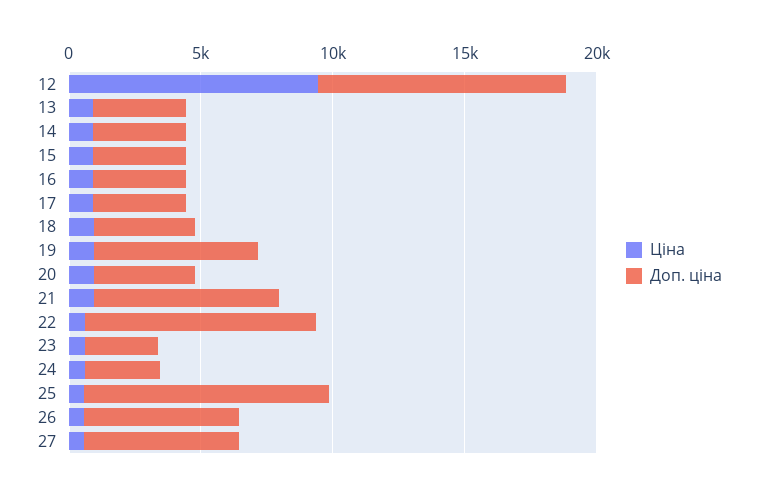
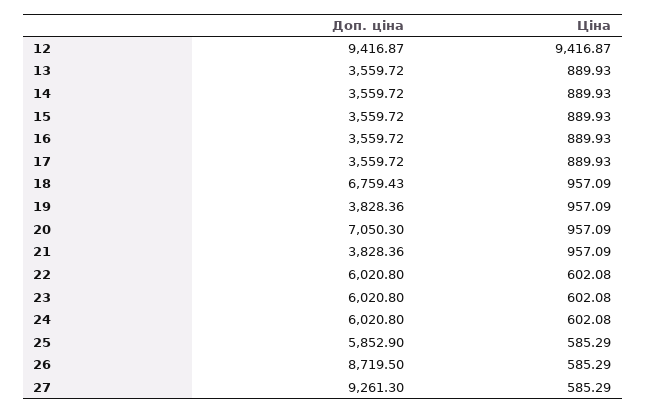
Доп. ціна, 18: 4000 -> 6759.43
Доп. ціна, 19: 6000 -> 3828.36
Доп. ціна, 20: 4000 -> 7050.3
Доп. ціна, 21: 7000 -> 3828.36
Доп. ціна, 22: 9000 -> 6020.8
Доп. ціна, 23: 3000 -> 6020.8
Доп. ціна, 24: 3000 -> 6020.8
Доп. ціна, 25: 9000 -> 5852.9
Доп. ціна, 26: 6000 -> 8719.5
Доп. ціна, 27: 6000 -> 9261.3

